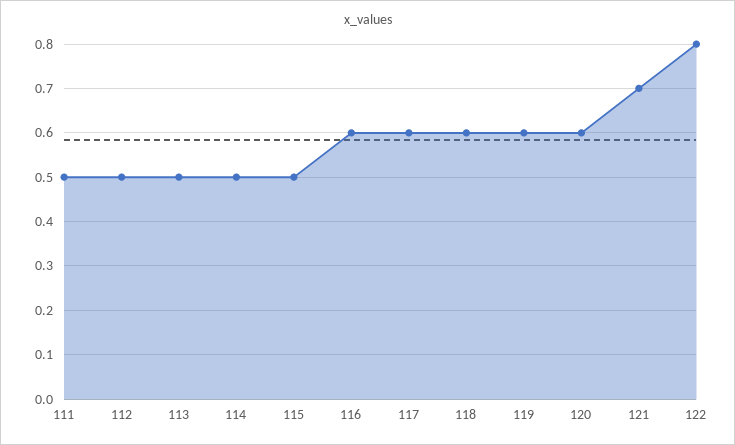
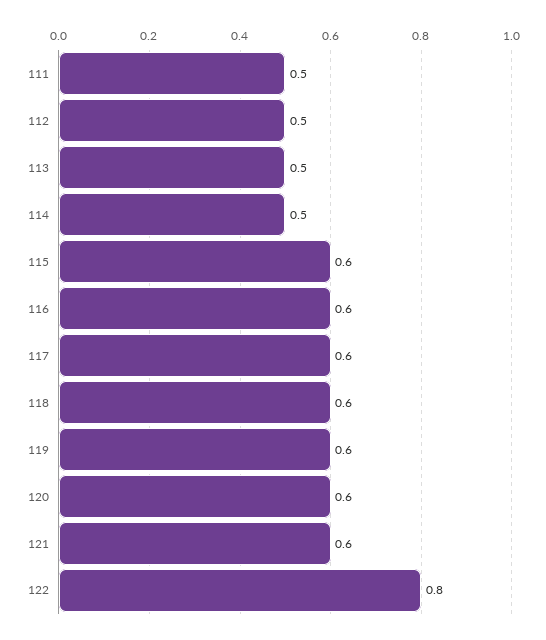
115: 0.5 -> 0.6
121: 0.7 -> 0.6

